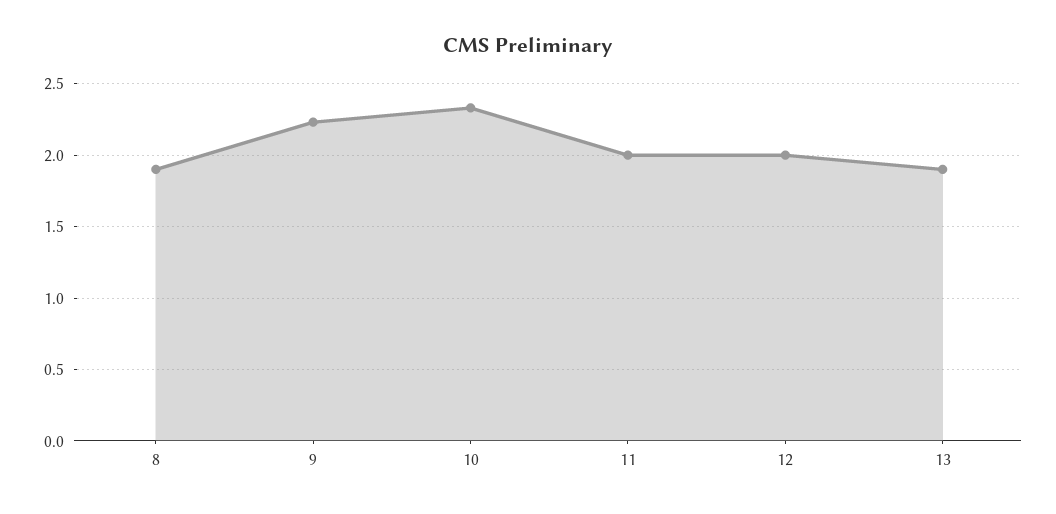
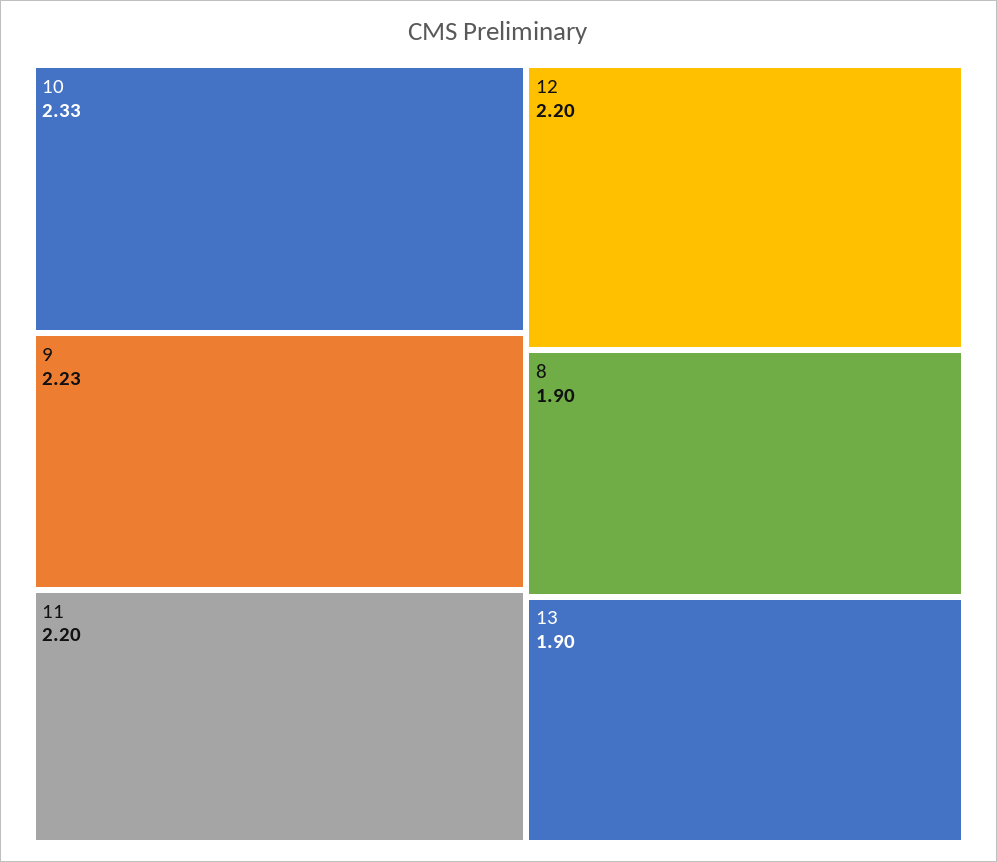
11: 2 -> 2.2
12: 2 -> 2.2

